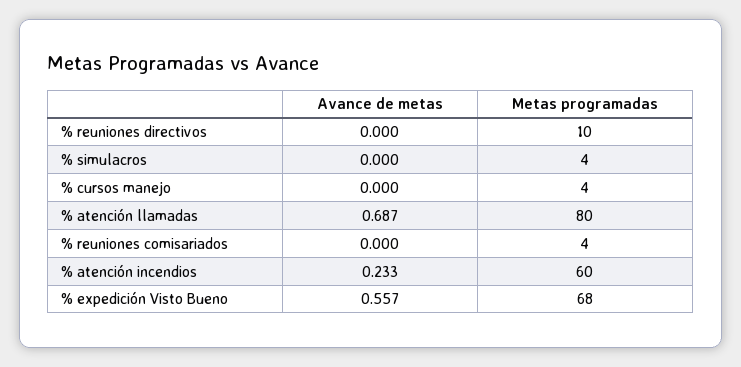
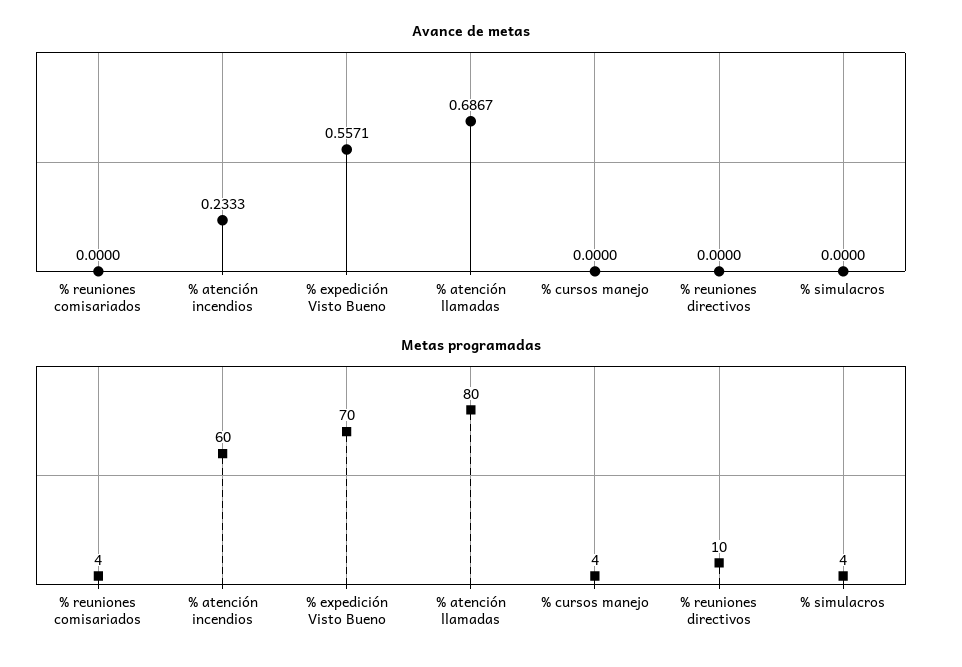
Metas programadas, % expedición Visto Bueno: 68 -> 70

